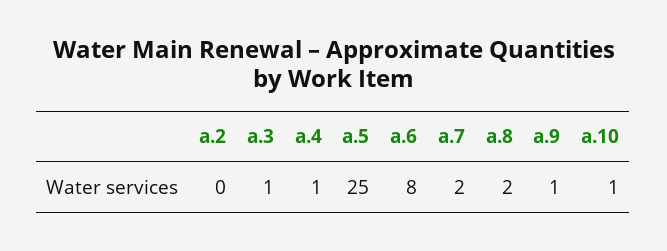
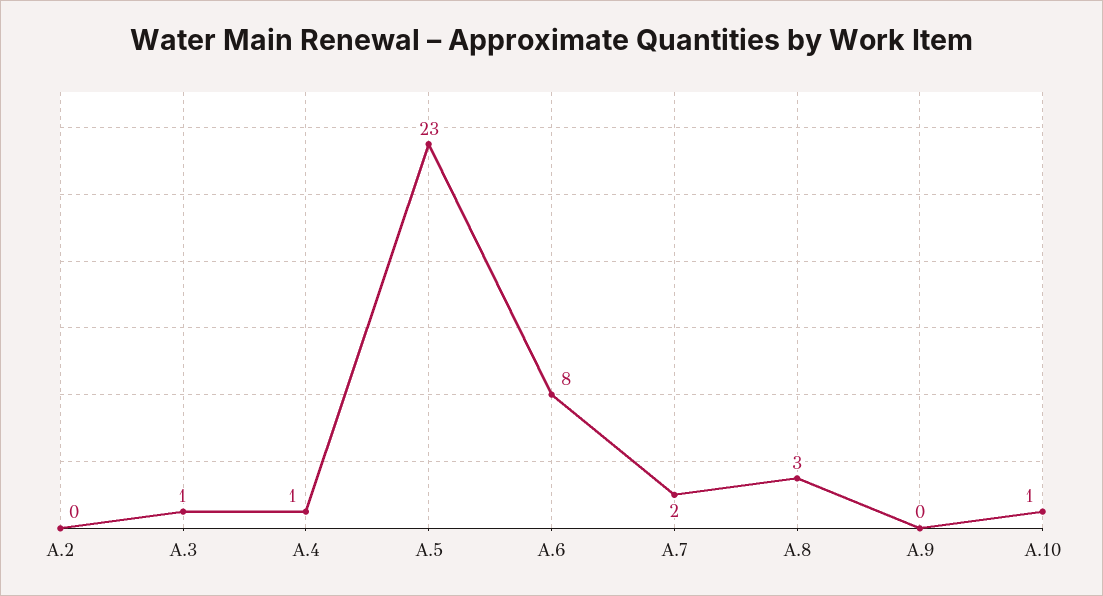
a.5: 25 -> 23
a.8: 2 -> 3
a.9: 1 -> 0

